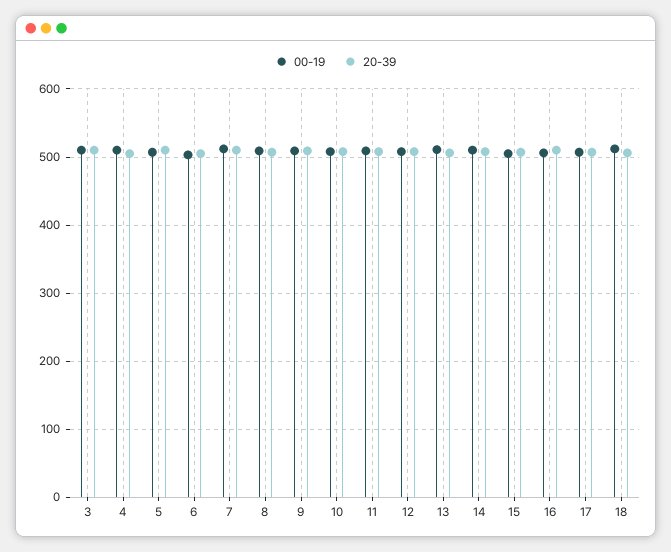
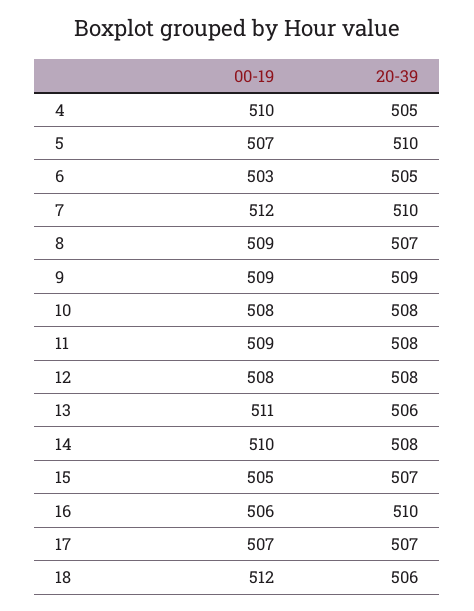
00-19, 3: 510 -> none
20-39, 3: 510 -> none

